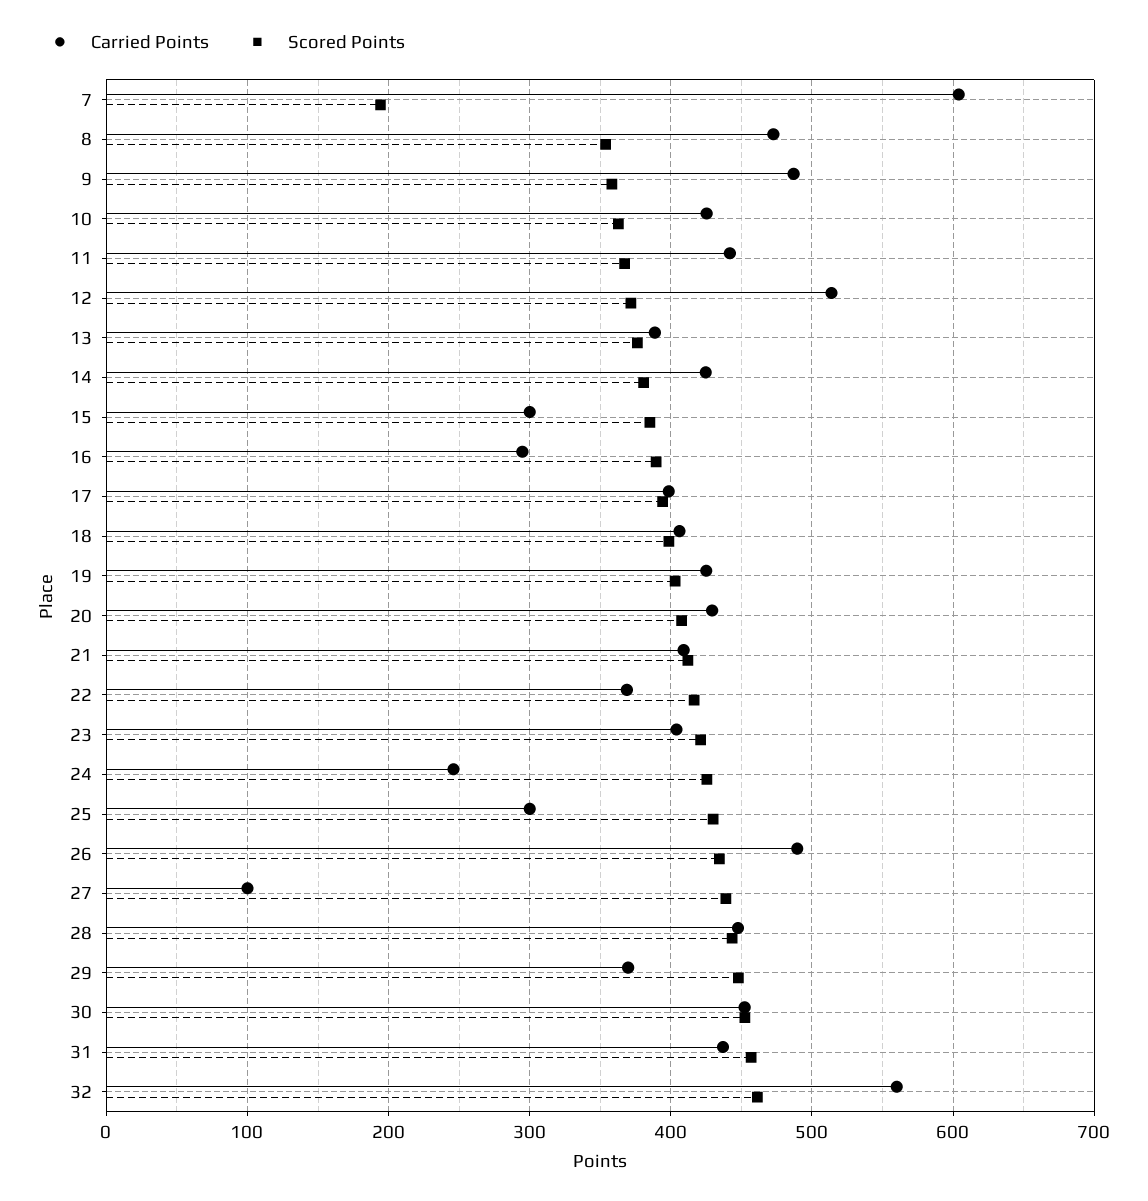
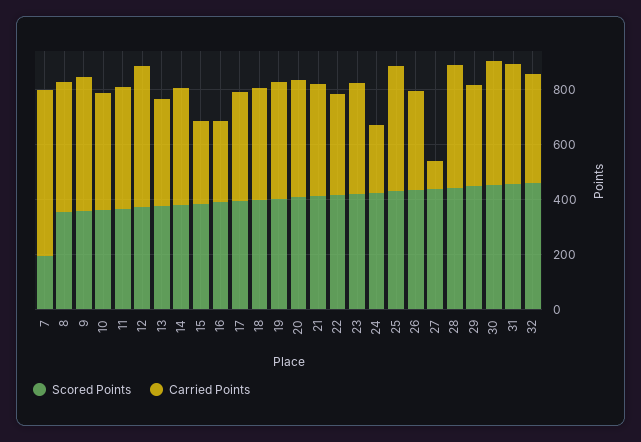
Carried Points, 25: 300 -> 450
Carried Points, 26: 490 -> 350
Carried Points, 32: 560 -> 400

